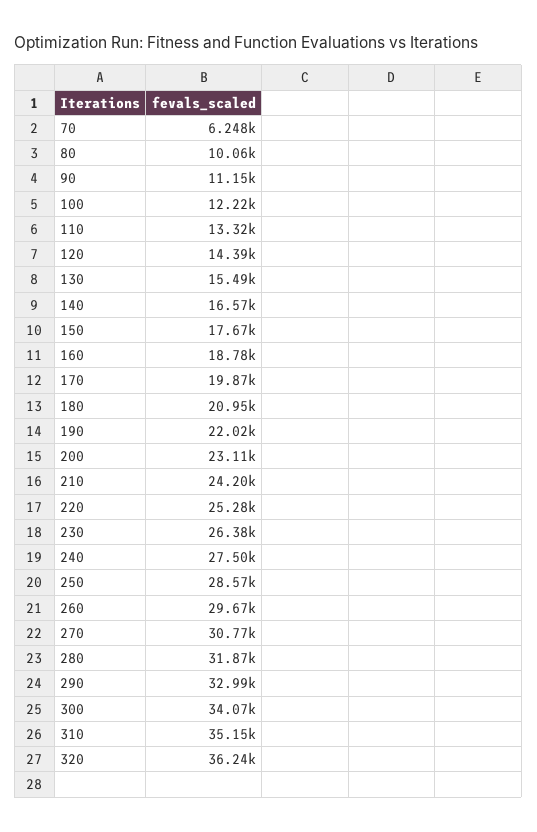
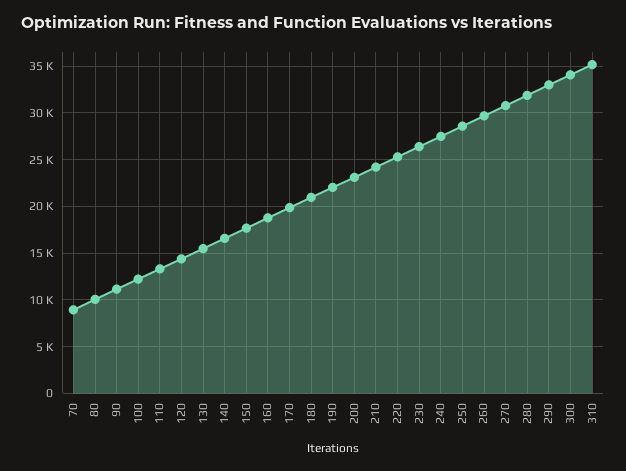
70: 6248 -> 9000
320: 36240 -> none

